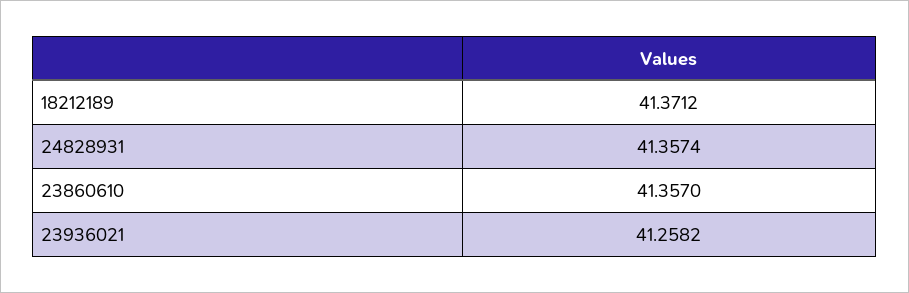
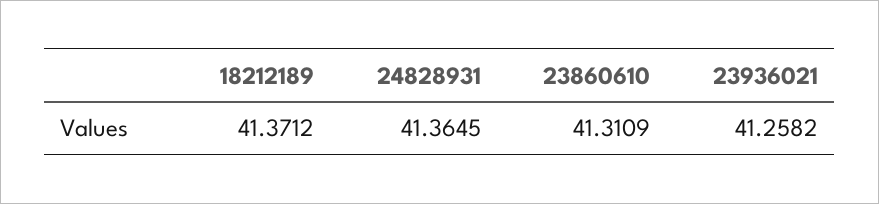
24828931: 41.3574 -> 41.3645
23860610: 41.357 -> 41.3109

